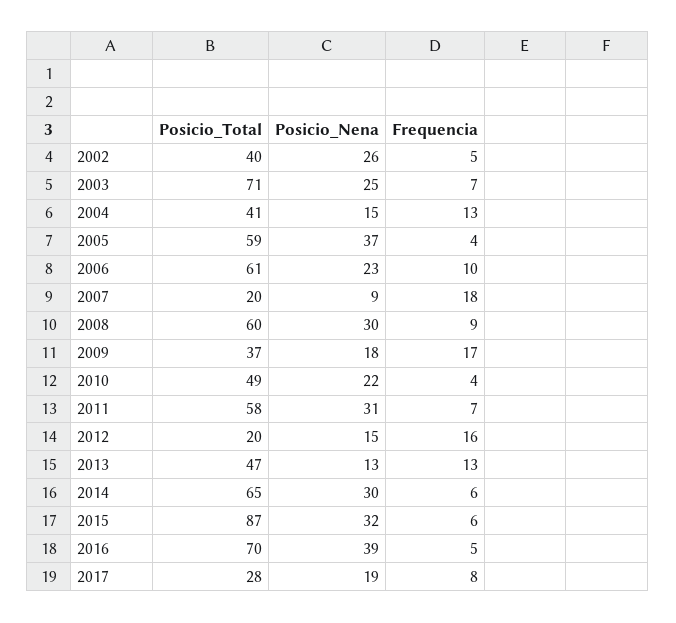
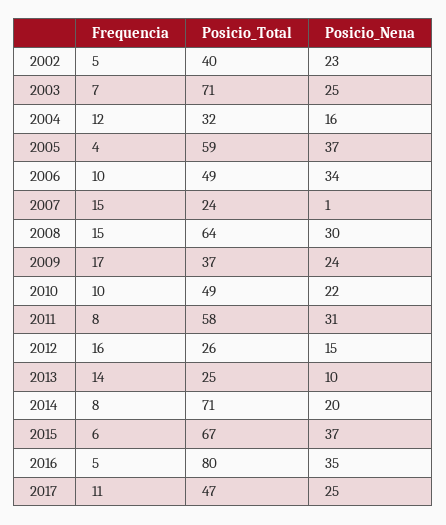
Posicio_Nena, 2002: 26 -> 23
Posicio_Total, 2004: 41 -> 32
Posicio_Nena, 2004: 15 -> 16
Frequencia, 2004: 13 -> 12
Posicio_Total, 2006: 61 -> 49
Posicio_Nena, 2006: 23 -> 34
Posicio_Total, 2007: 20 -> 24
Posicio_Nena, 2007: 9 -> 1
Frequencia, 2007: 18 -> 15
Posicio_Total, 2008: 60 -> 64
Frequencia, 2008: 9 -> 15
Posicio_Nena, 2009: 18 -> 24
Frequencia, 2010: 4 -> 10
Frequencia, 2011: 7 -> 8
Posicio_Total, 2012: 20 -> 26
Posicio_Total, 2013: 47 -> 25
Posicio_Nena, 2013: 13 -> 10
Frequencia, 2013: 13 -> 14
Posicio_Total, 2014: 65 -> 71
Posicio_Nena, 2014: 30 -> 20
Frequencia, 2014: 6 -> 8
Posicio_Total, 2015: 87 -> 67
Posicio_Nena, 2015: 32 -> 37
Posicio_Total, 2016: 70 -> 80
Posicio_Nena, 2016: 39 -> 35
Posicio_Total, 2017: 28 -> 47
Posicio_Nena, 2017: 19 -> 25
Frequencia, 2017: 8 -> 11

